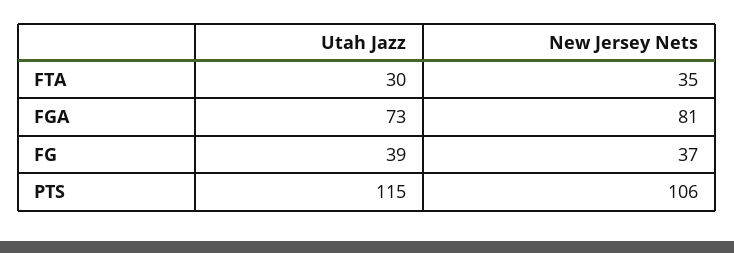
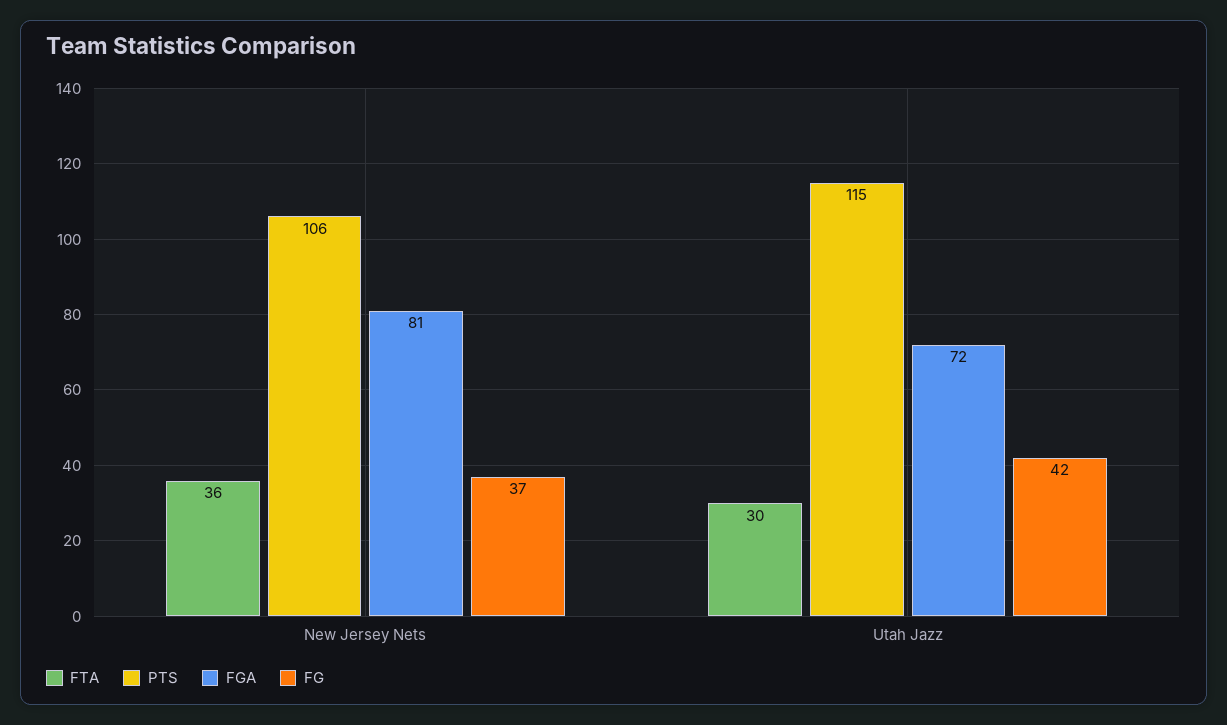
FTA, New Jersey Nets: 35 -> 36
FGA, Utah Jazz: 73 -> 72
FG, Utah Jazz: 39 -> 42

